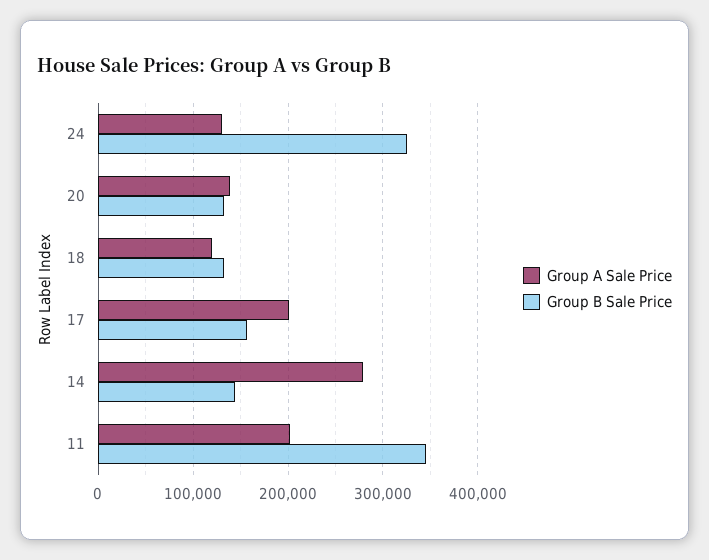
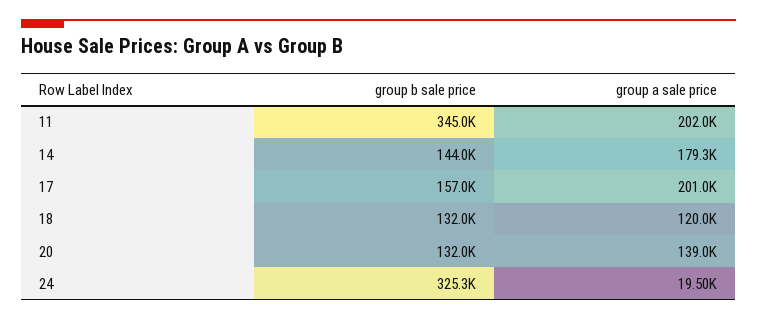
Group A Sale Price, 24: 130000 -> 19500
Group A Sale Price, 14: 280000 -> 179300

